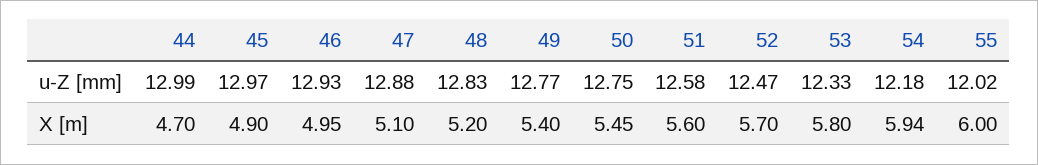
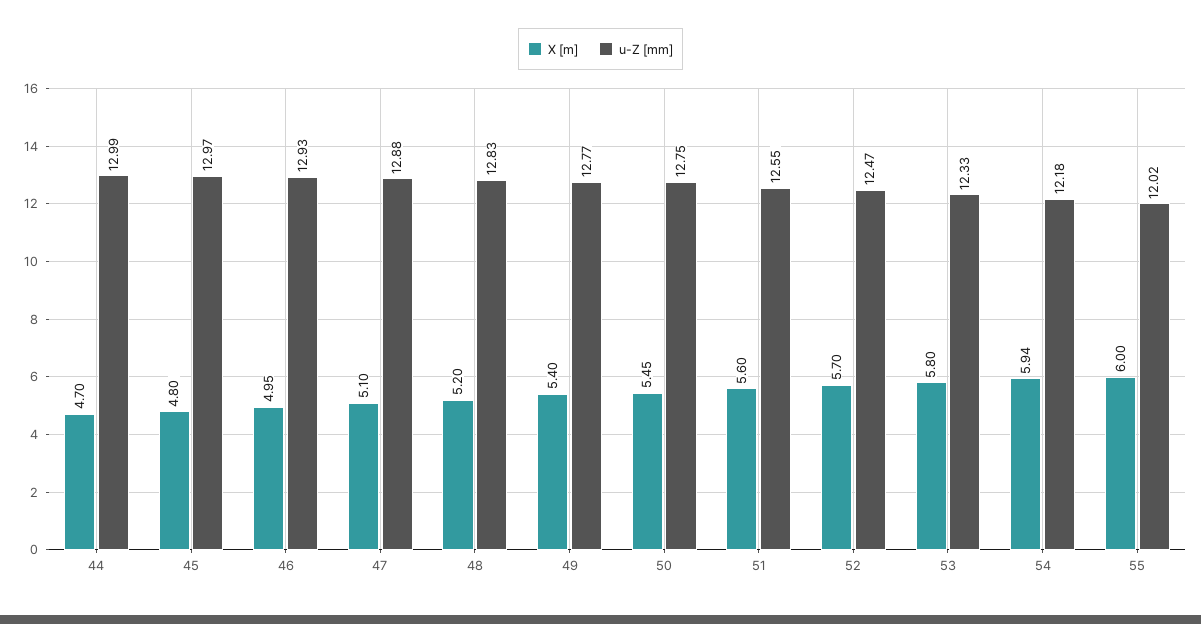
u-Z [mm], 51: 12.58 -> 12.55
X [m], 45: 4.9 -> 4.8

